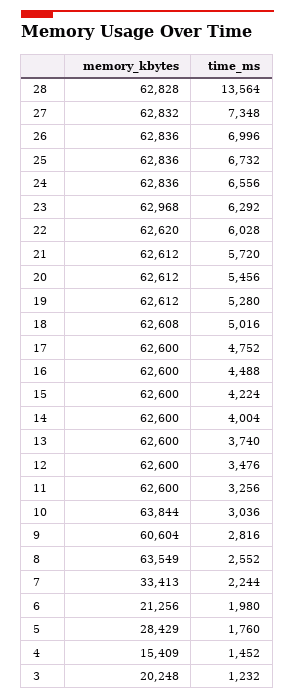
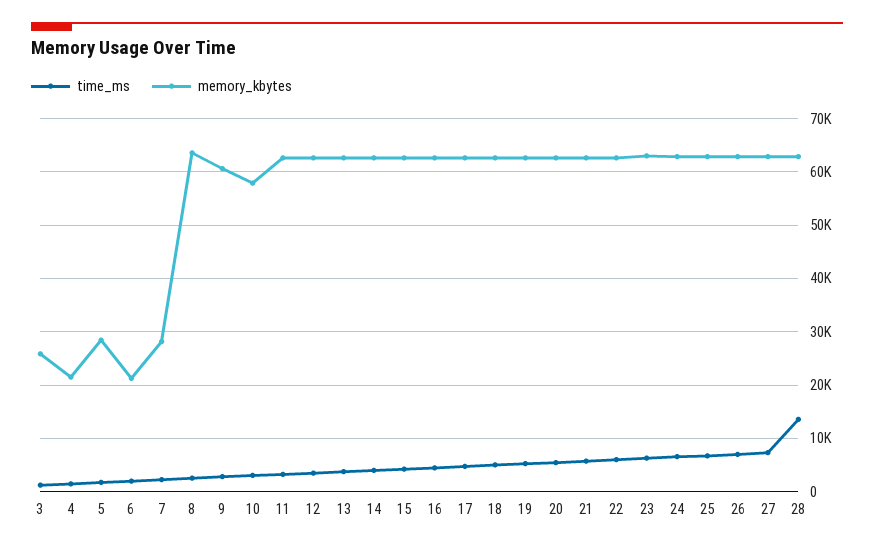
memory_kbytes, 10: 63844 -> 58000
memory_kbytes, 7: 33413 -> 28000
memory_kbytes, 4: 15409 -> 22000
memory_kbytes, 3: 20248 -> 26000

